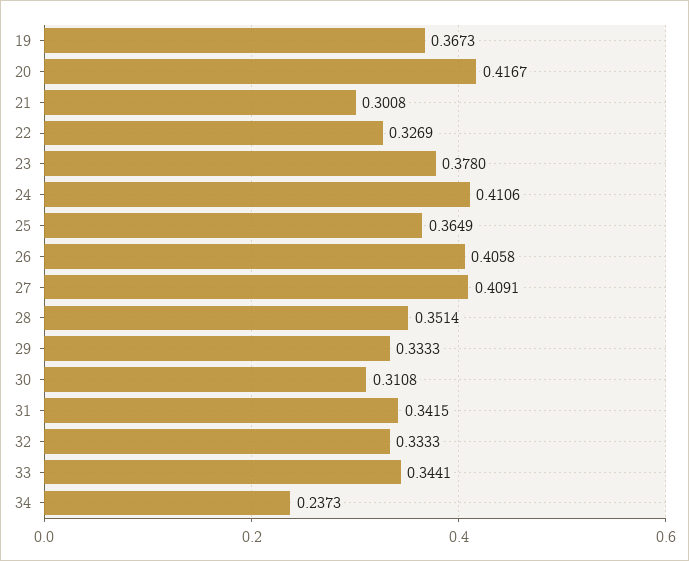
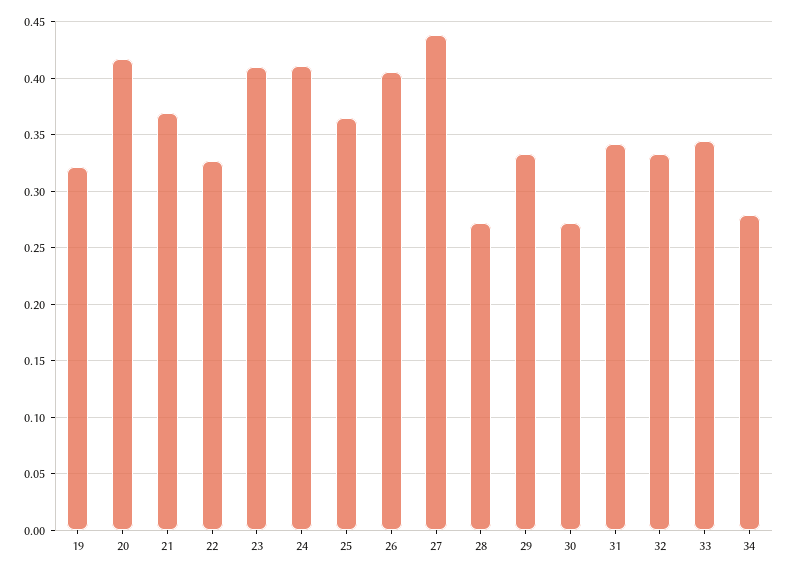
19: 0.3673 -> 0.32
21: 0.3008 -> 0.37
23: 0.378 -> 0.41
27: 0.4091 -> 0.44
28: 0.3514 -> 0.27
30: 0.3108 -> 0.27
34: 0.2373 -> 0.28

